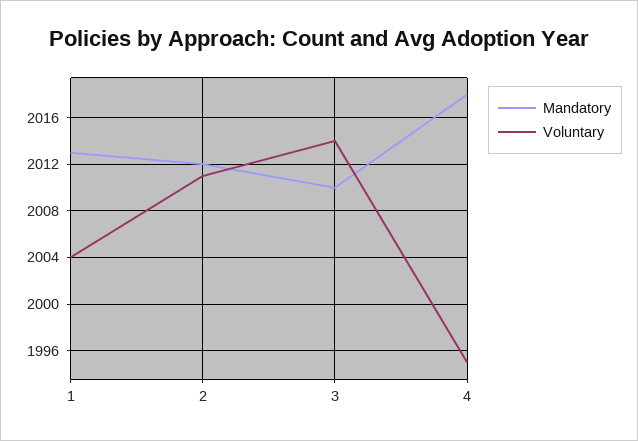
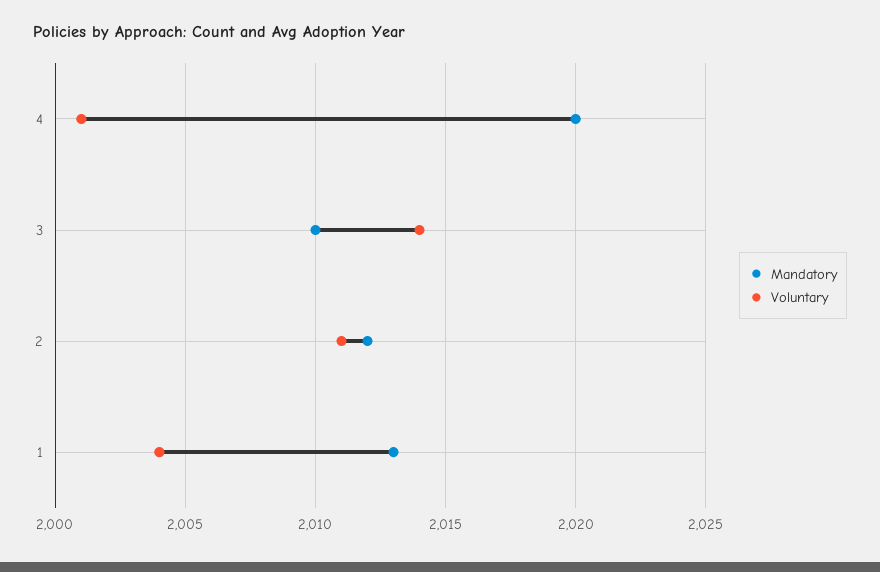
Mandatory, 4: 2018 -> 2020
Voluntary, 4: 1995 -> 2001

